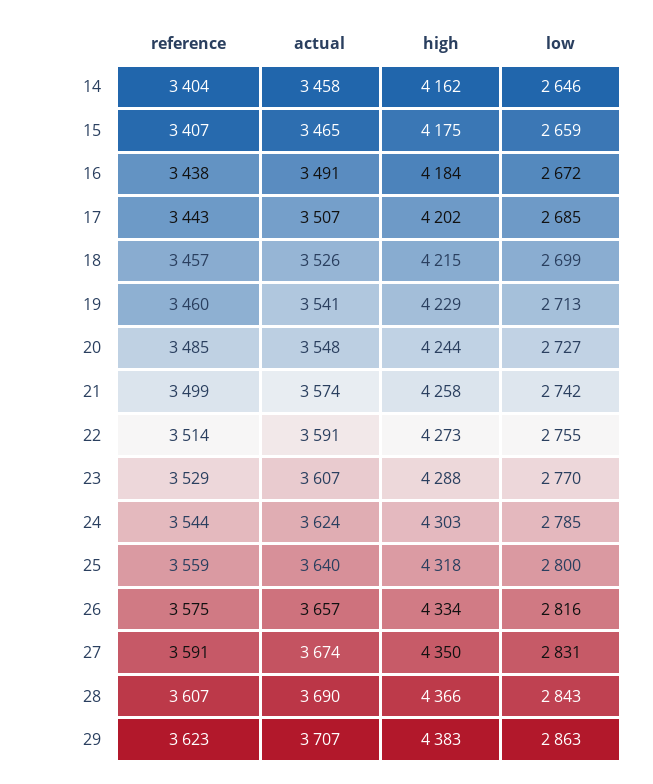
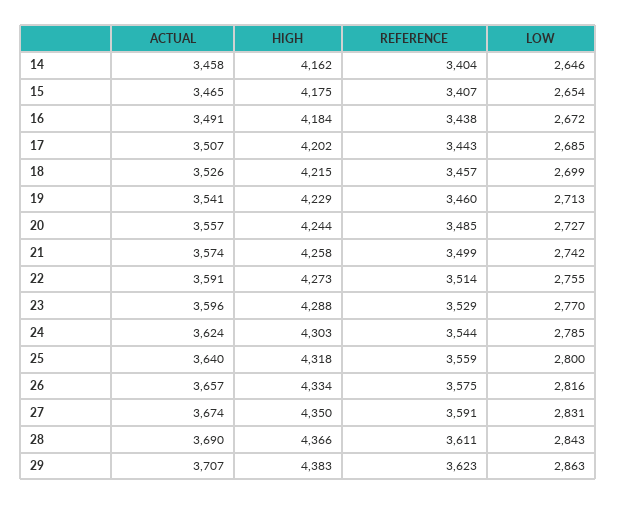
low, 15: 2659 -> 2654
actual, 20: 3548 -> 3557
actual, 23: 3607 -> 3596
reference, 28: 3607 -> 3611

